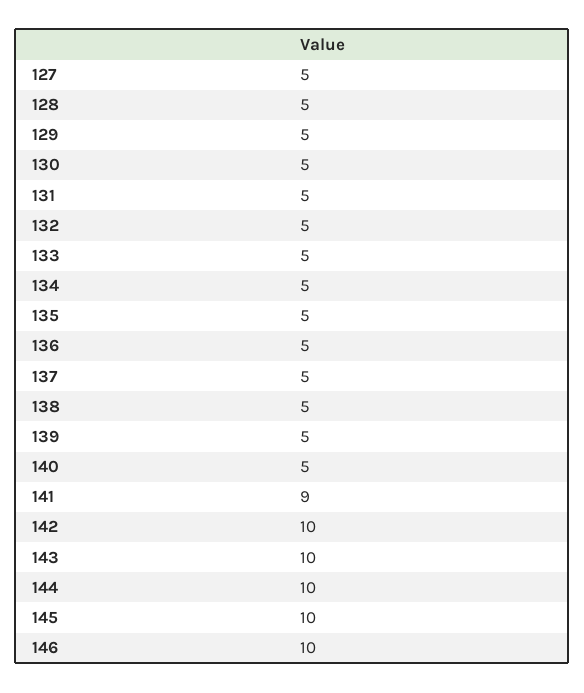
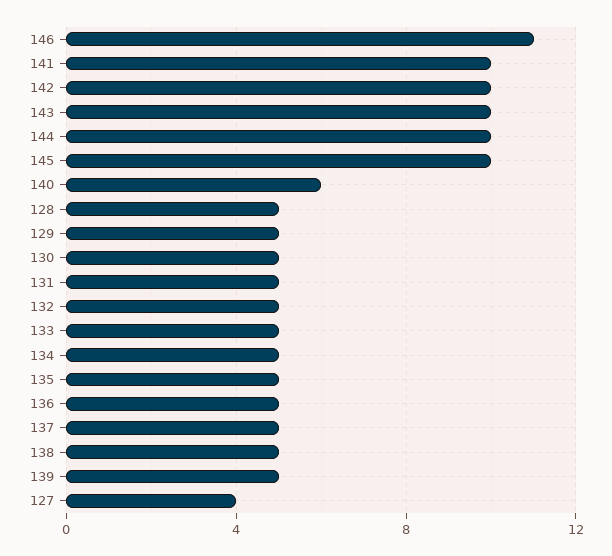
127: 5 -> 4
140: 5 -> 6
141: 9 -> 10
146: 10 -> 11

